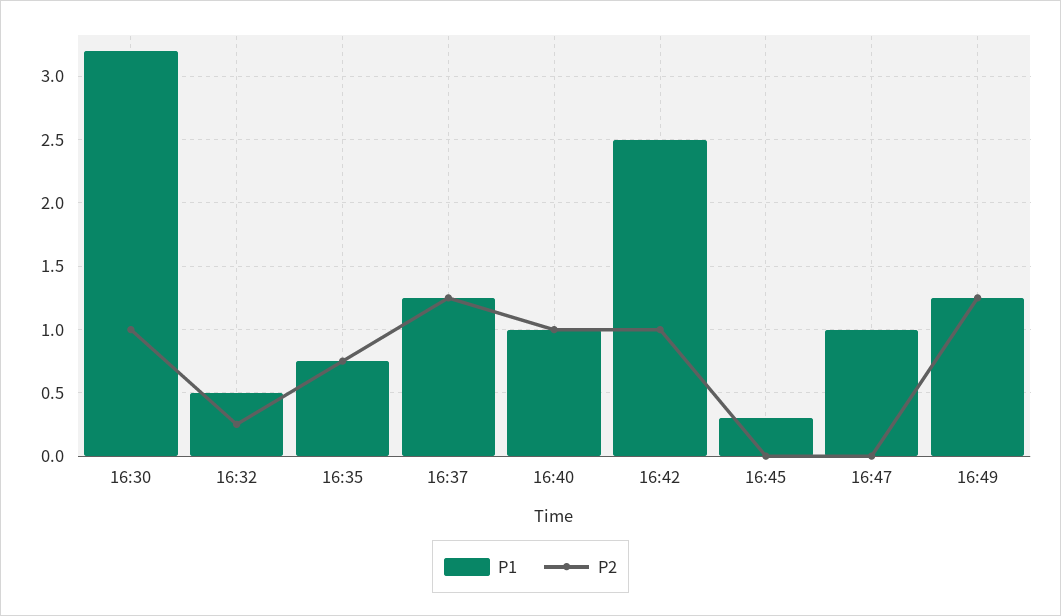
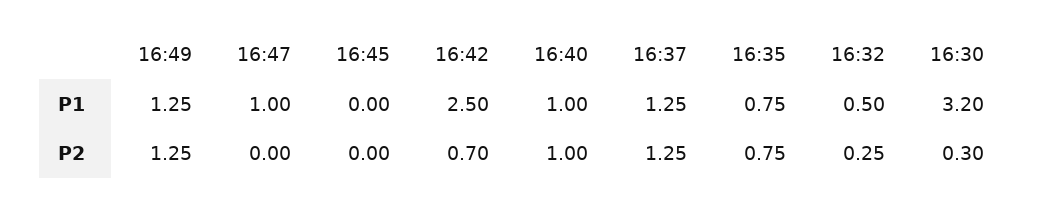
P2, 16:30: 1 -> 0.3
P2, 16:42: 1 -> 0.7
P1, 16:45: 0.3 -> 0

